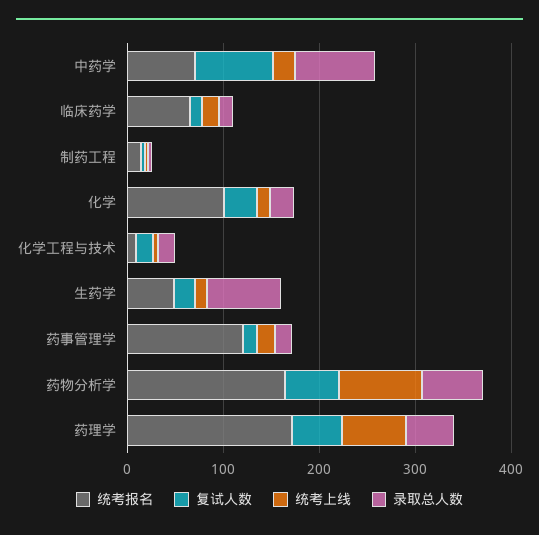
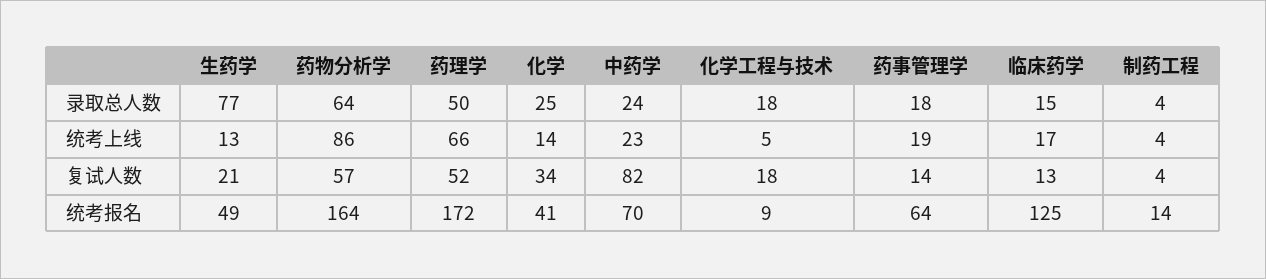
录取总人数, 中药学: 80 -> 24
统考报名, 临床药学: 60 -> 125
统考报名, 化学: 100 -> 41
统考报名, 药事管理学: 120 -> 64

